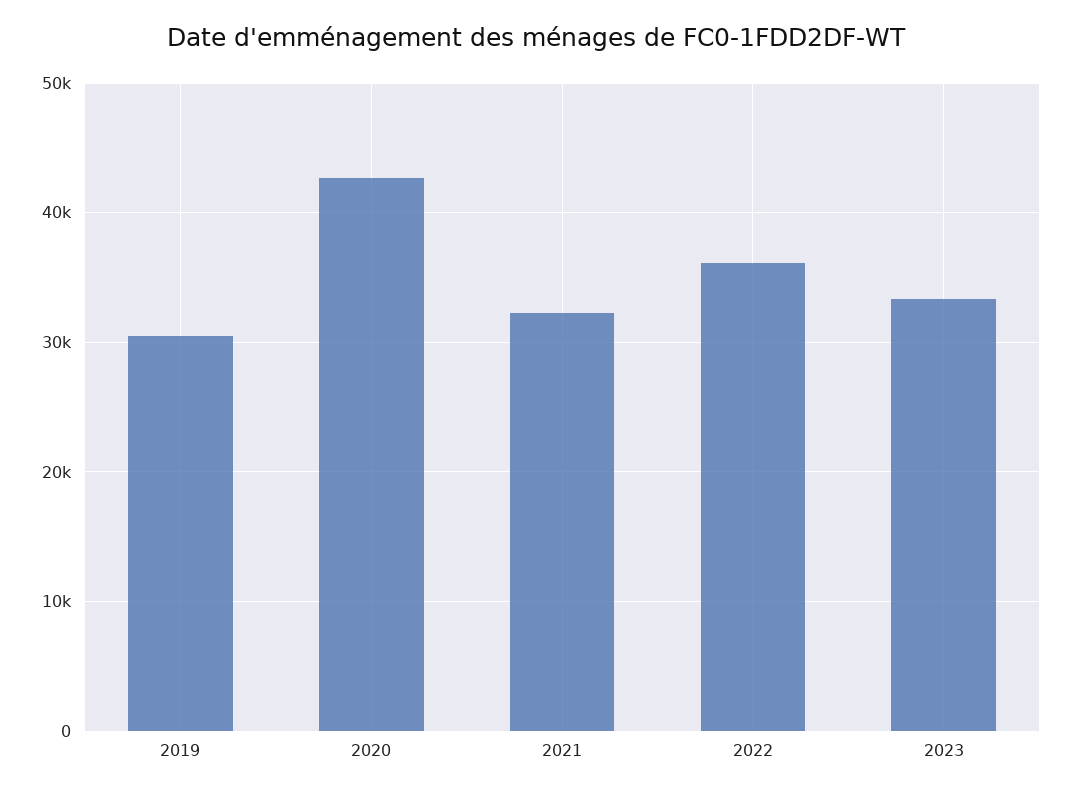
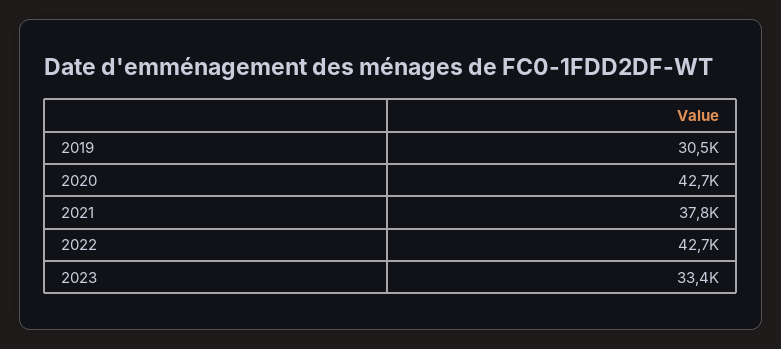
2021: 32000 -> 37800
2022: 36000 -> 42700

